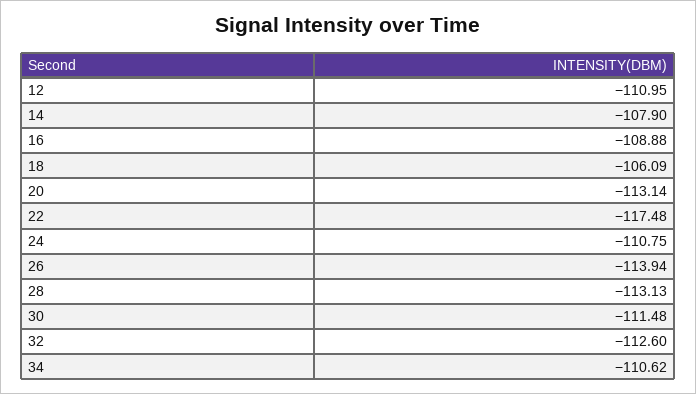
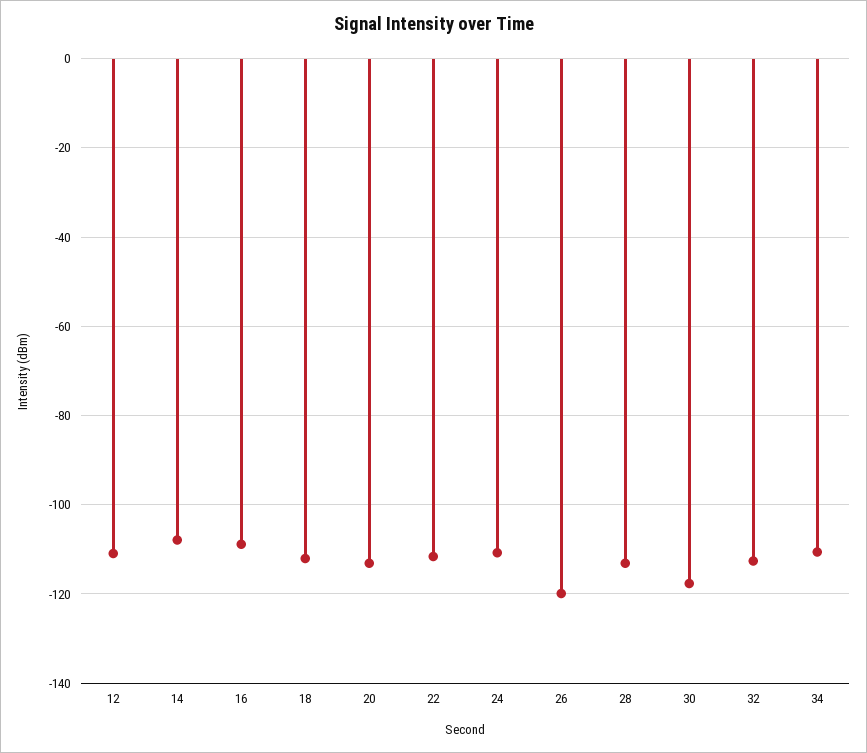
18: -106.09 -> -112
22: -117.48 -> -112
26: -113.94 -> -120
30: -111.48 -> -118

